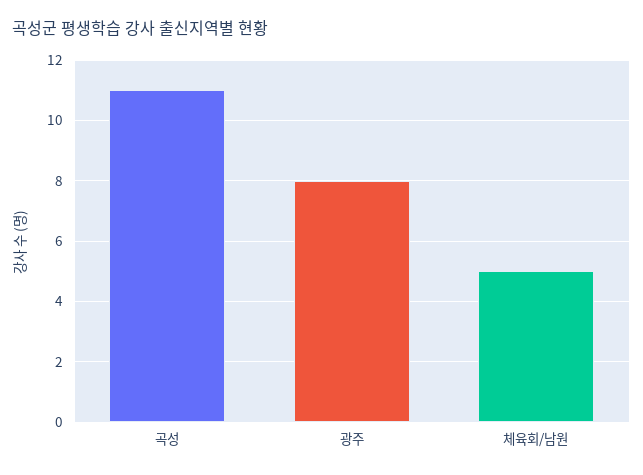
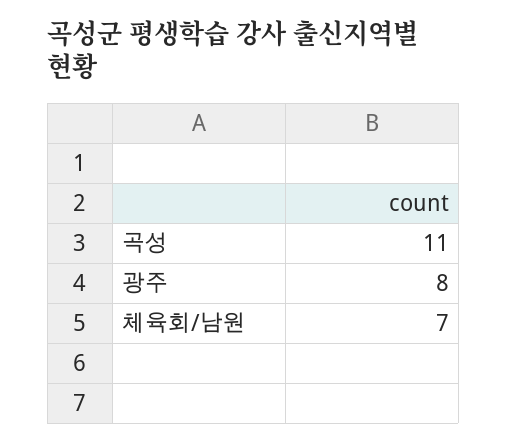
체육회/남원: 5 -> 7

